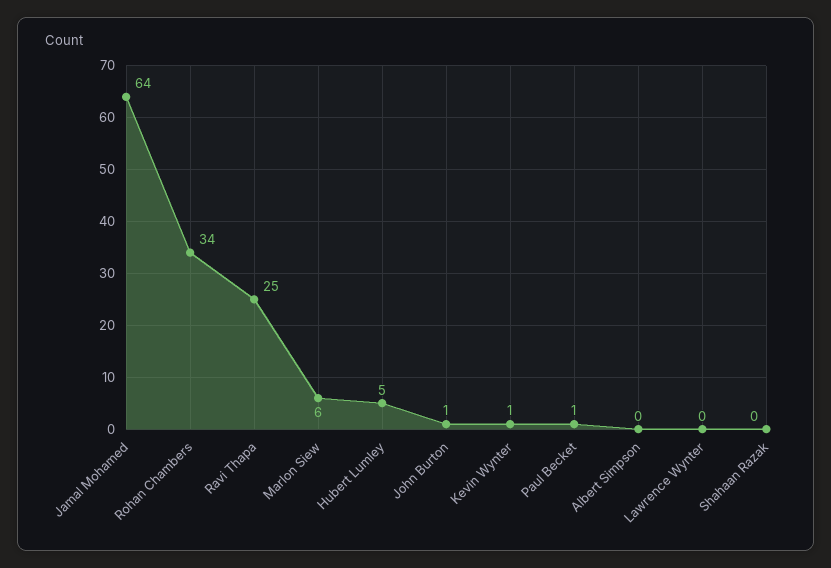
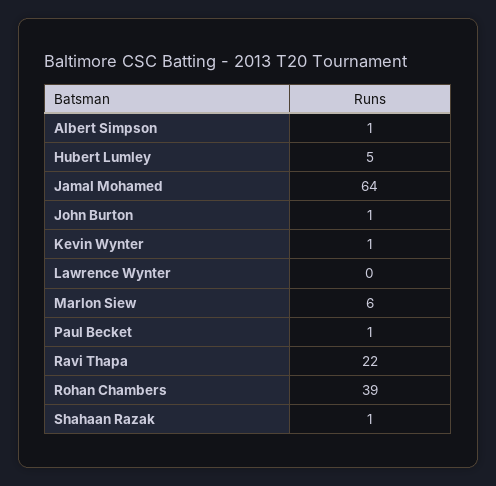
Rohan Chambers: 34 -> 39
Ravi Thapa: 25 -> 22
Albert Simpson: 0 -> 1
Shahaan Razak: 0 -> 1

